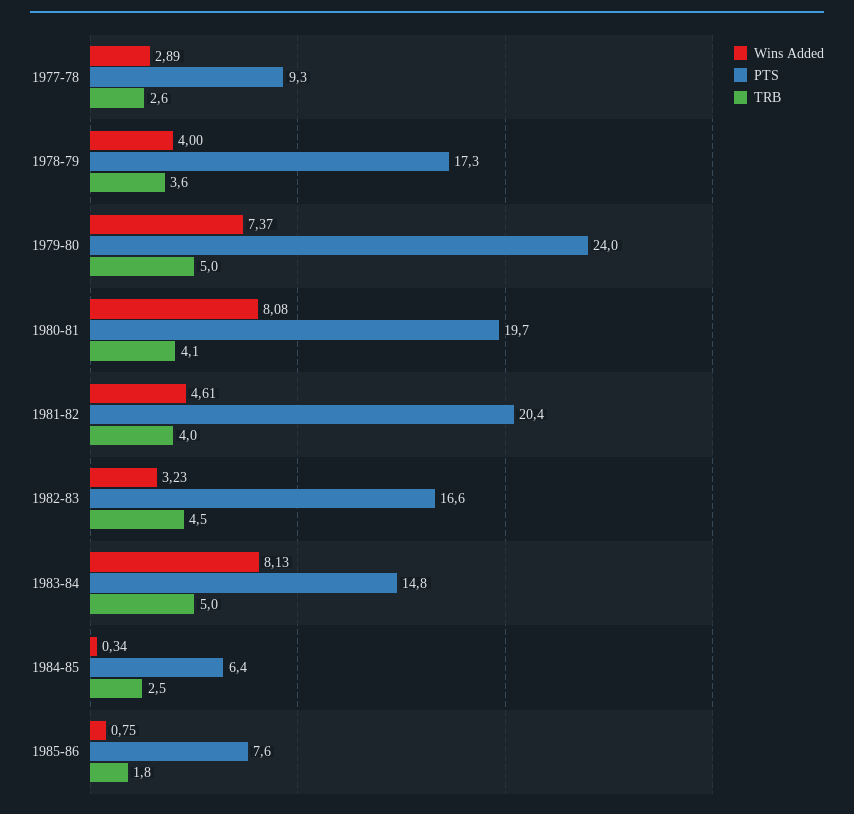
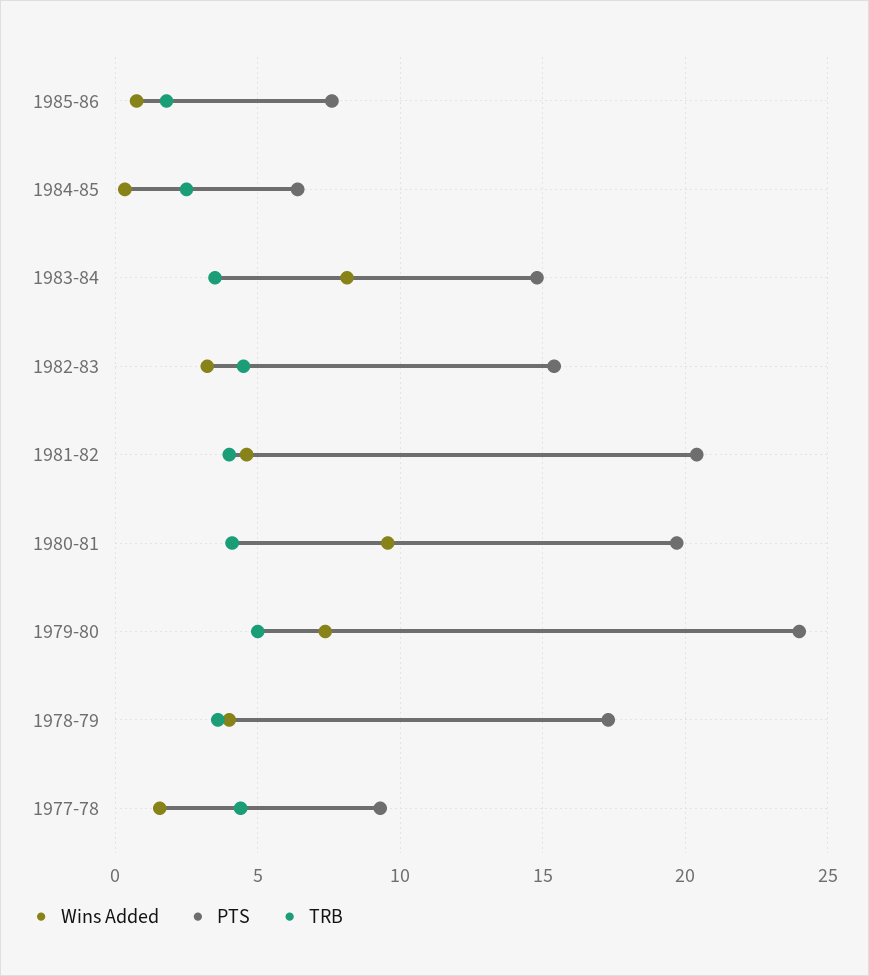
Wins Added, 1977-78: 2.89 -> 1.5
TRB, 1977-78: 2.6 -> 4.5
Wins Added, 1980-81: 8.08 -> 9.5
PTS, 1982-83: 16.6 -> 15.5
TRB, 1983-84: 5 -> 3.5

